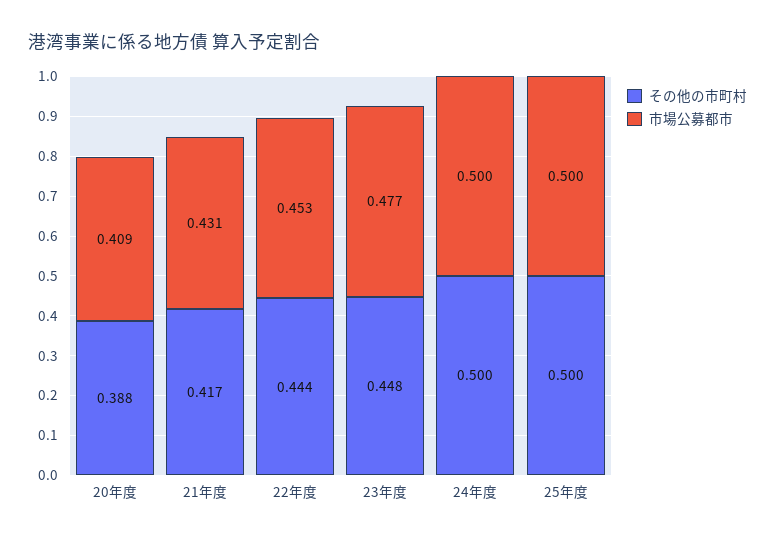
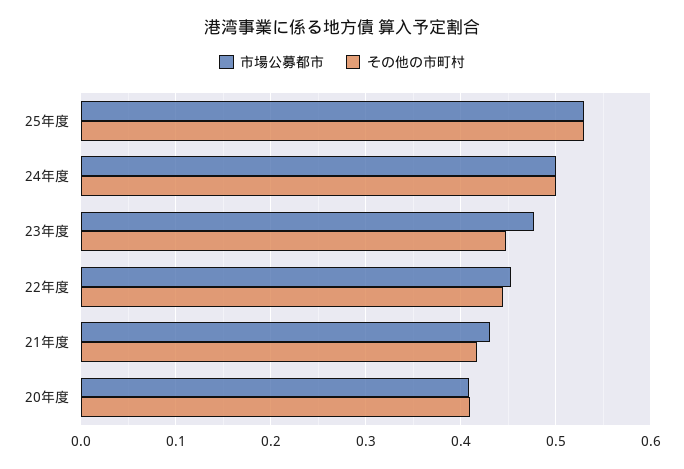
その他の市町村, 20年度: 0.388 -> 0.41
その他の市町村, 25年度: 0.5 -> 0.53
市場公募都市, 25年度: 0.5 -> 0.53

